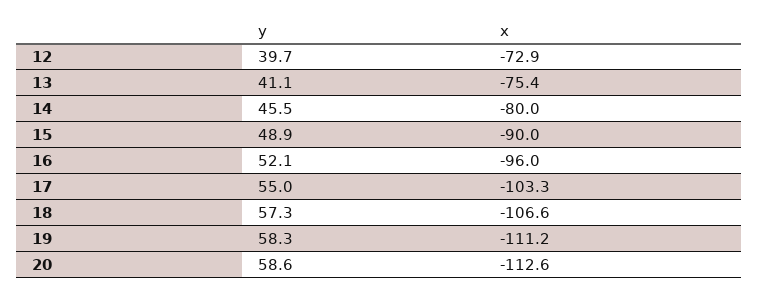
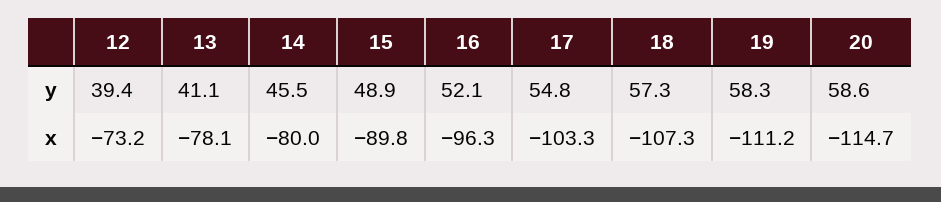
y, 12: 39.7 -> 39.4
x, 12: -72.9 -> -73.2
x, 13: -75.4 -> -78.1
x, 15: -90 -> -89.8
x, 16: -96 -> -96.3
y, 17: 55 -> 54.8
x, 18: -106.6 -> -107.3
x, 20: -112.6 -> -114.7

